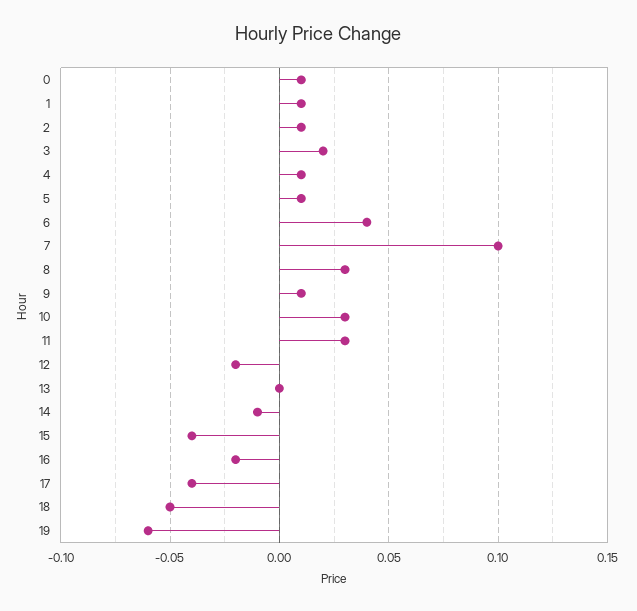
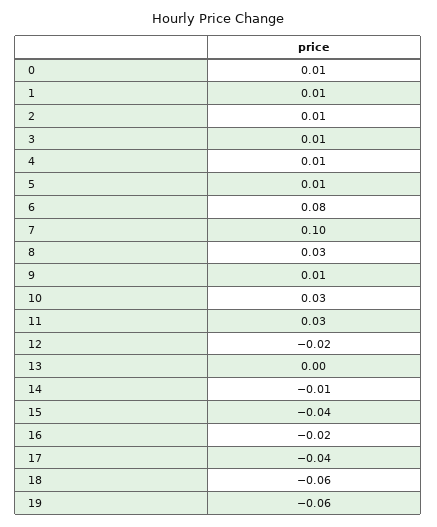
3: 0.02 -> 0.01
6: 0.04 -> 0.08
18: -0.05 -> -0.06

